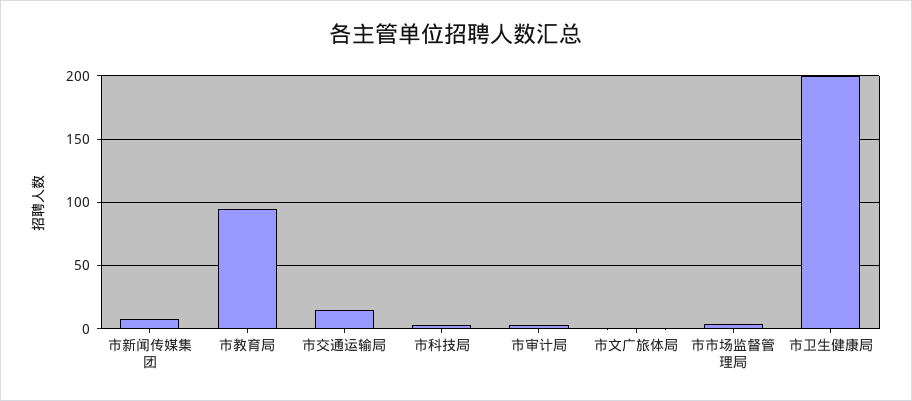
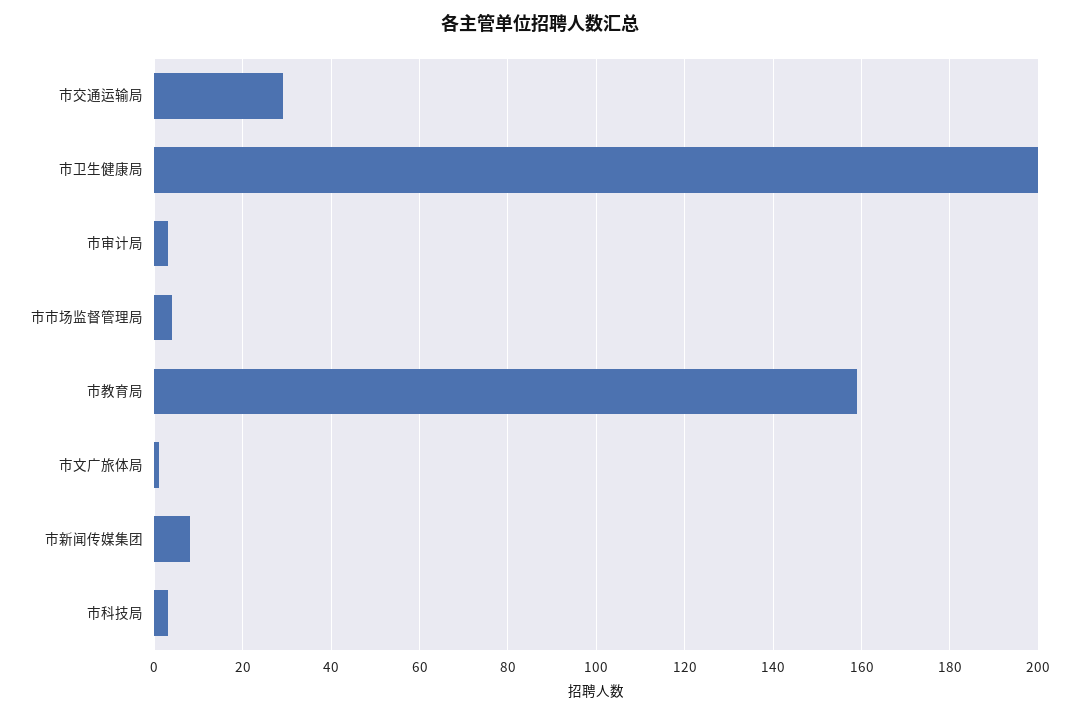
市教育局: 95 -> 160
市交通运输局: 15 -> 30

